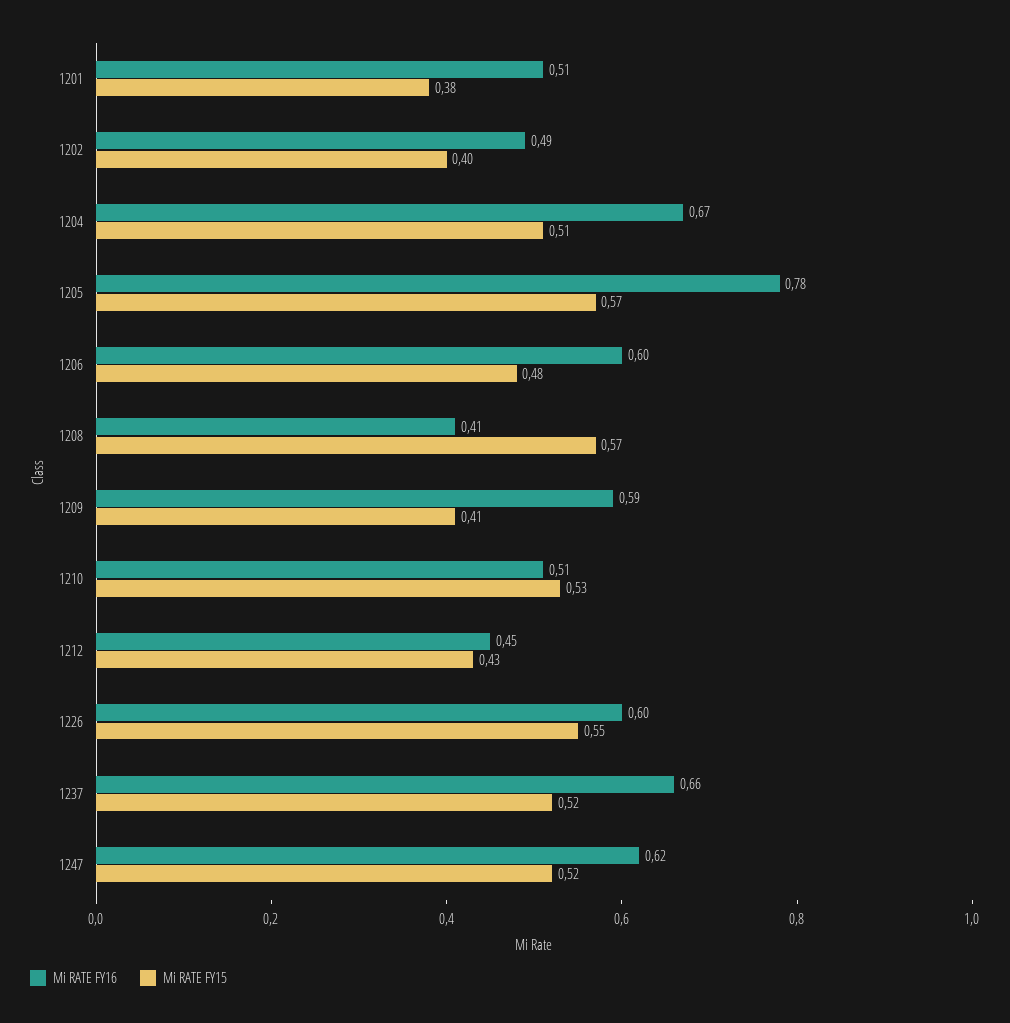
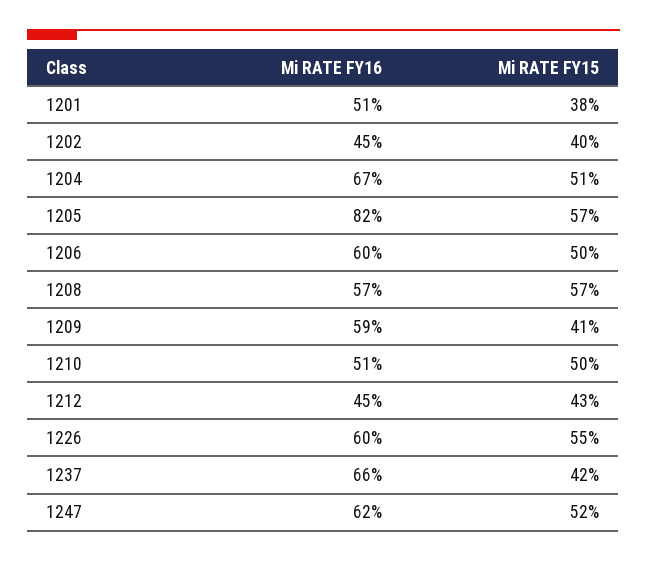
Mi RATE FY16, 1202: 0.49 -> 0.45
Mi RATE FY16, 1205: 0.78 -> 0.82
Mi RATE FY15, 1206: 0.48 -> 0.5
Mi RATE FY16, 1208: 0.41 -> 0.57
Mi RATE FY15, 1210: 0.53 -> 0.5
Mi RATE FY15, 1237: 0.52 -> 0.42

